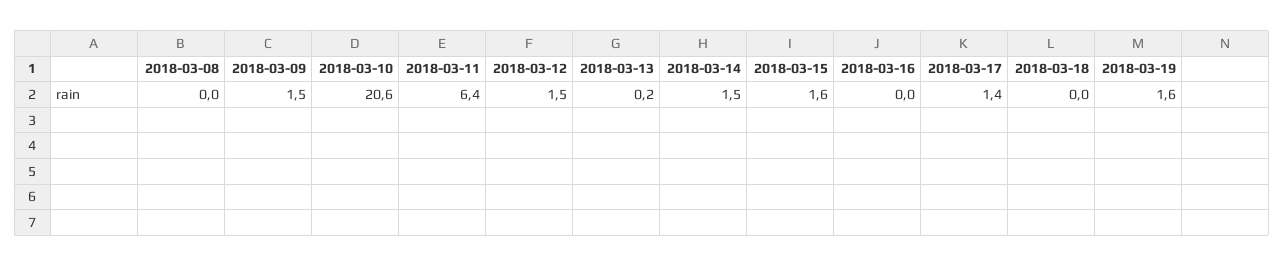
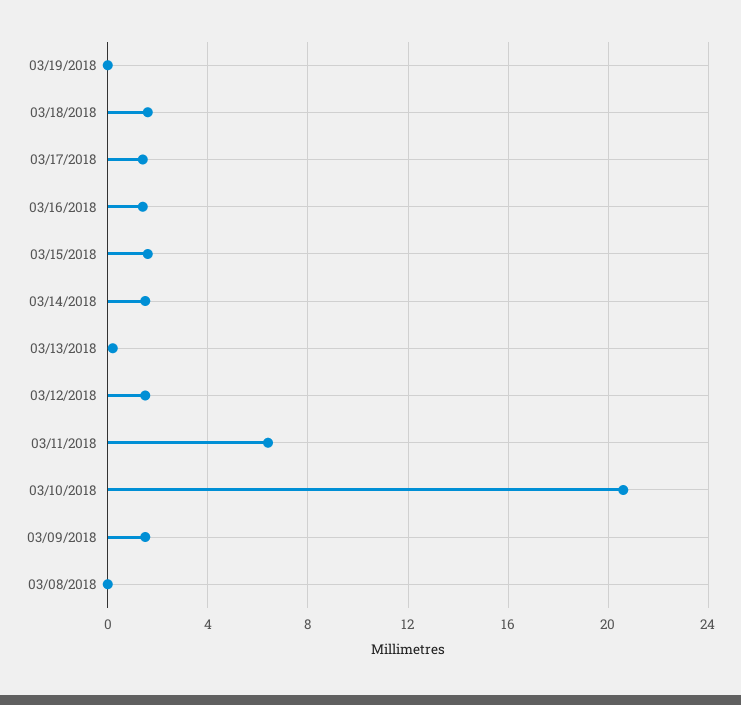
2018-03-16: 0 -> 1.5
2018-03-18: 0 -> 1.5
2018-03-19: 1.6 -> 0

